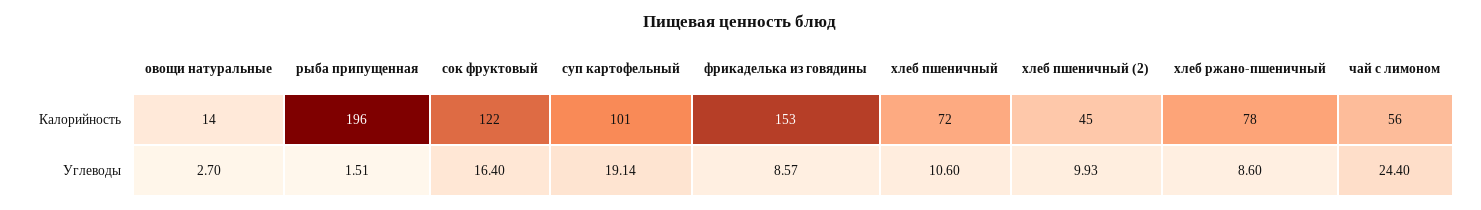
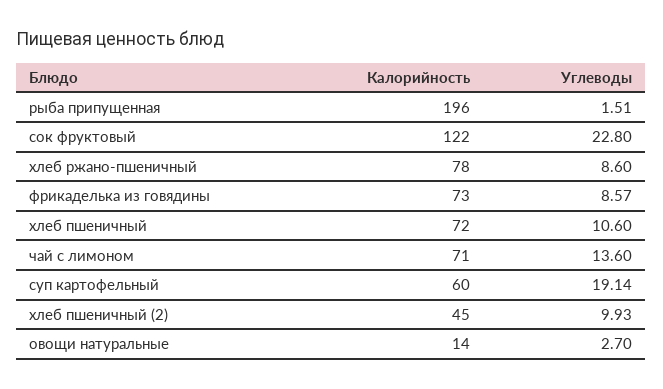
суп картофельный, Калорийность: 101 -> 60
фрикаделька из говядины, Калорийность: 153 -> 73
чай с лимоном, Калорийность: 56 -> 71
сок фруктовый, Углеводы: 16.4 -> 22.8
чай с лимоном, Углеводы: 24.4 -> 13.6

